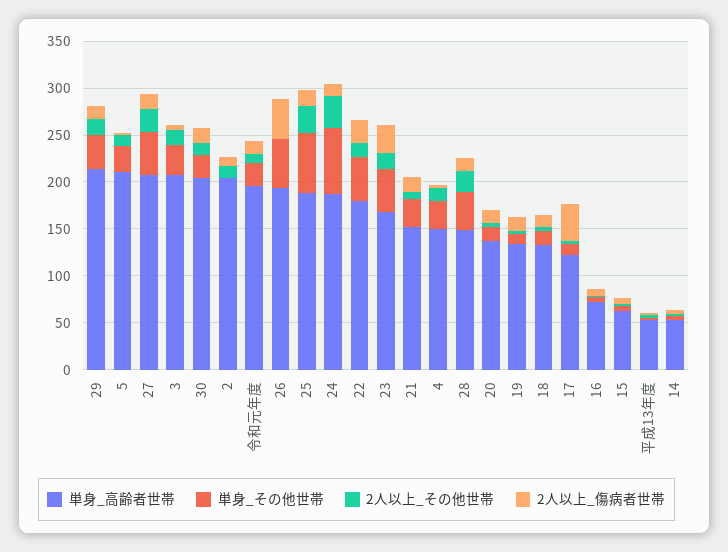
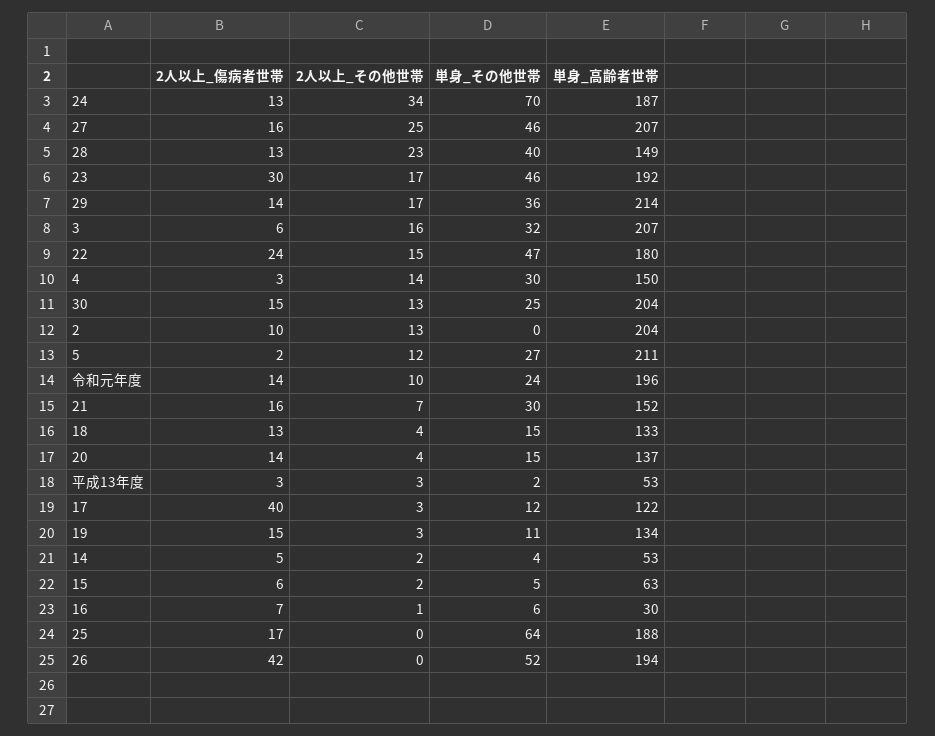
2人以上_その他世帯, 25: 30 -> 0
単身_高齢者世帯, 23: 170 -> 192
単身_高齢者世帯, 16: 70 -> 30

